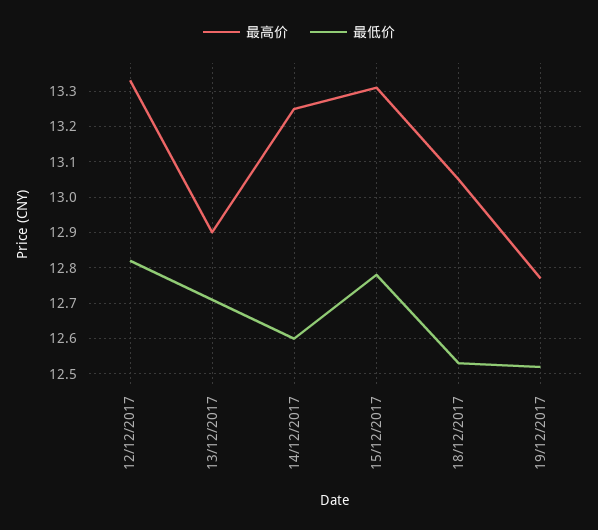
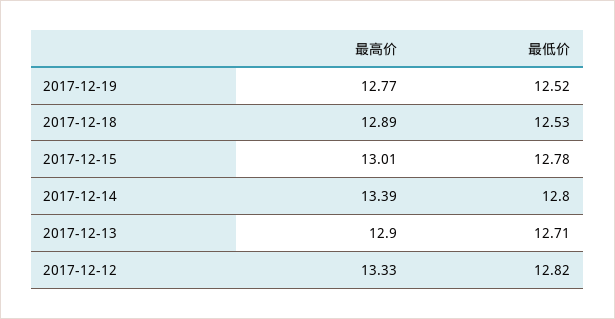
最高价, 14/12/2017: 13.25 -> 13.39
最低价, 14/12/2017: 12.6 -> 12.8
最高价, 15/12/2017: 13.3 -> 13.01
最高价, 18/12/2017: 13.05 -> 12.89

